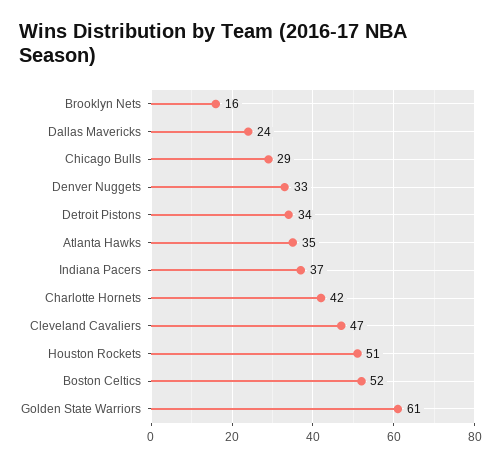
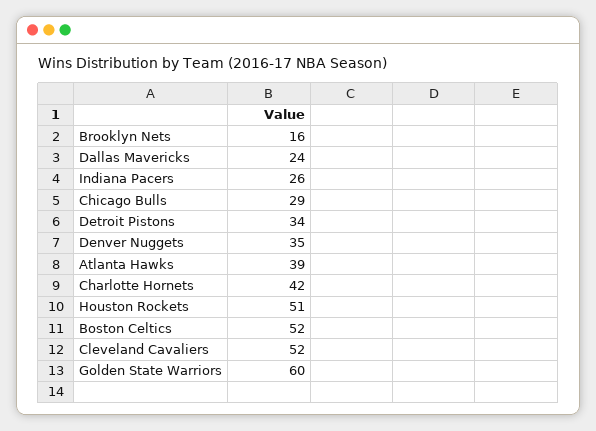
Denver Nuggets: 33 -> 35
Atlanta Hawks: 35 -> 39
Indiana Pacers: 37 -> 26
Cleveland Cavaliers: 47 -> 52
Golden State Warriors: 61 -> 60

